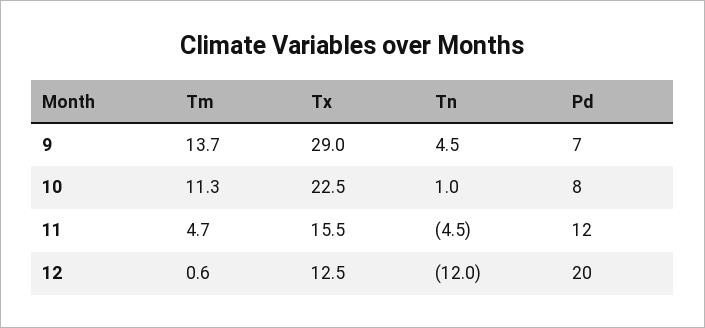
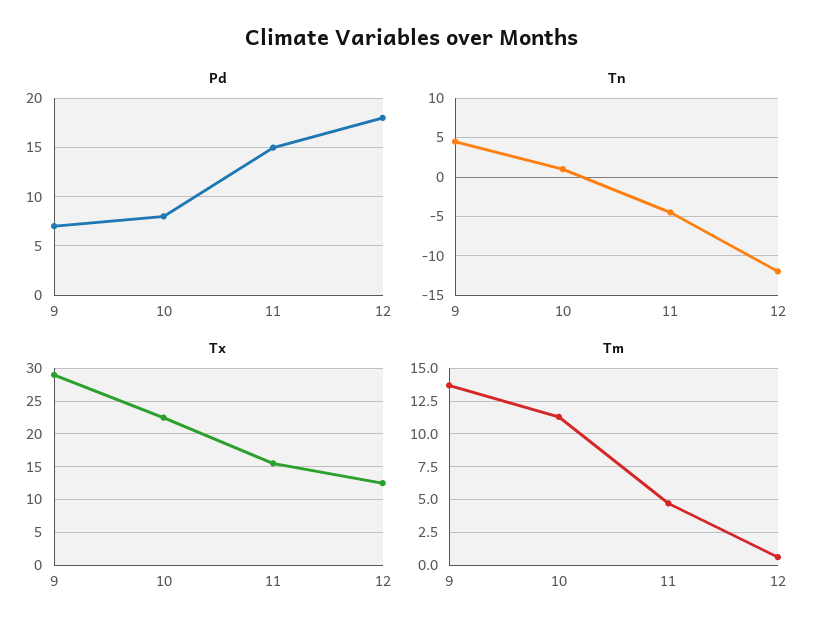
Pd, 11: 12 -> 15
Pd, 12: 20 -> 18

